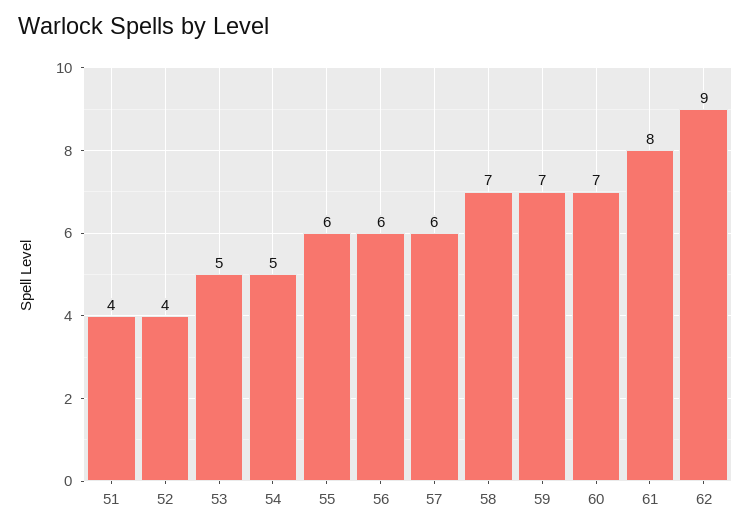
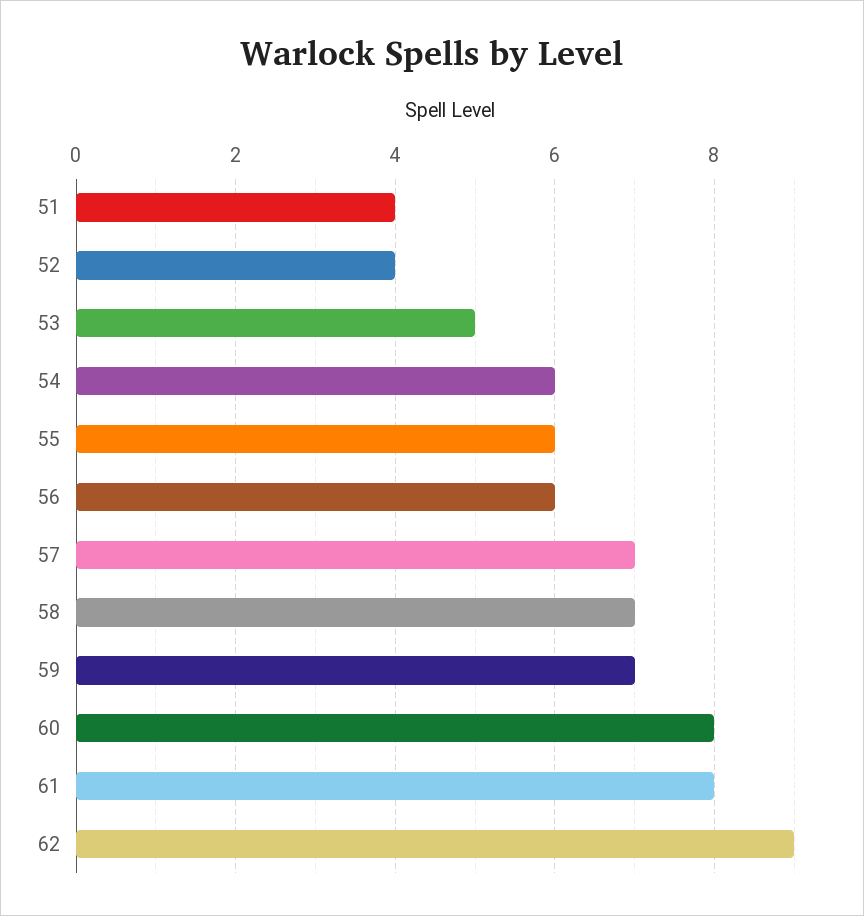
54: 5 -> 6
57: 6 -> 7
60: 7 -> 8

